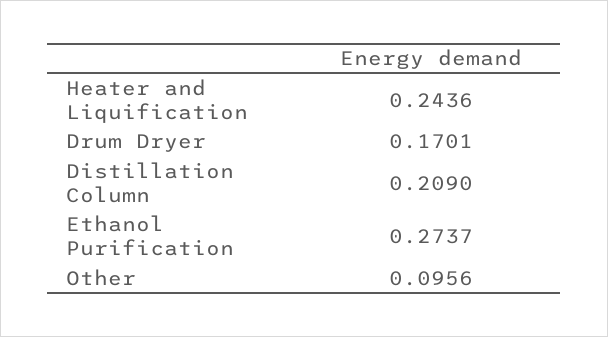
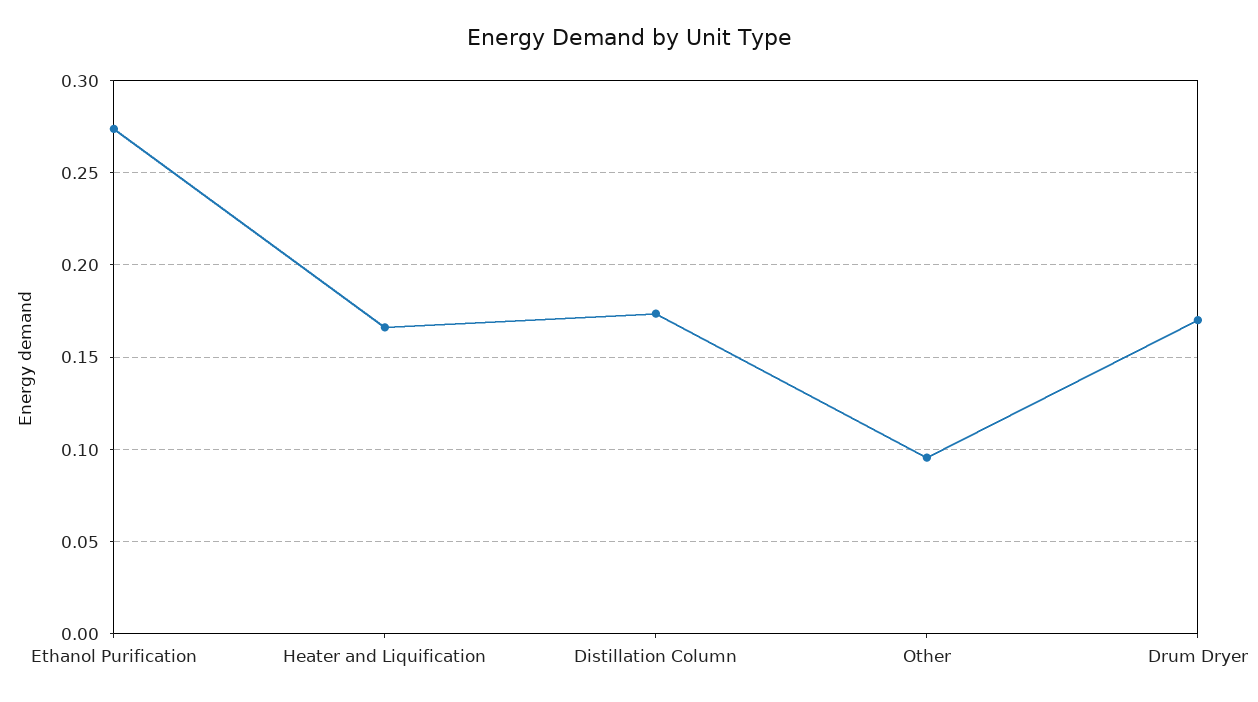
Heater and Liquification: 0.2436 -> 0.165
Distillation Column: 0.209 -> 0.175

